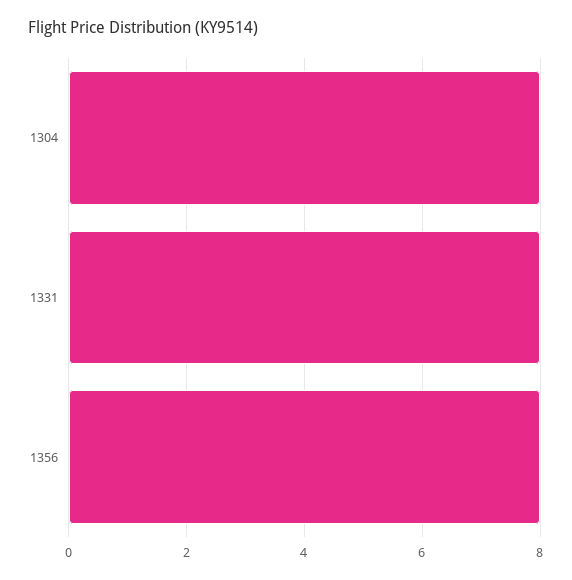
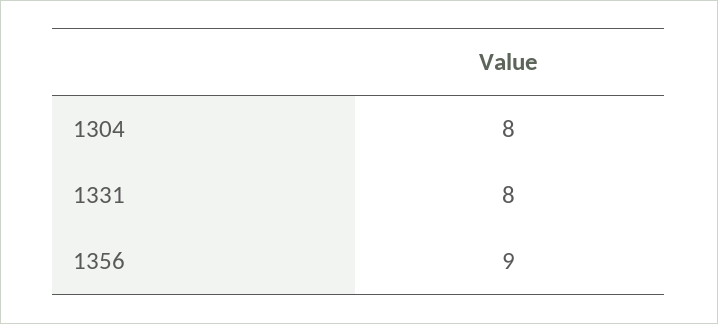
1356: 8 -> 9

